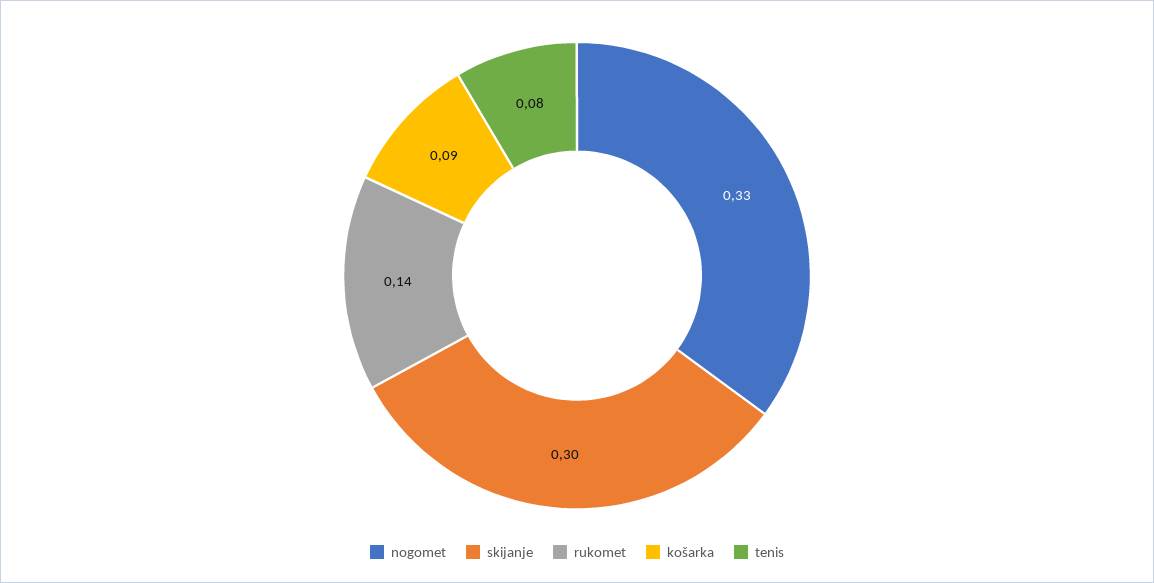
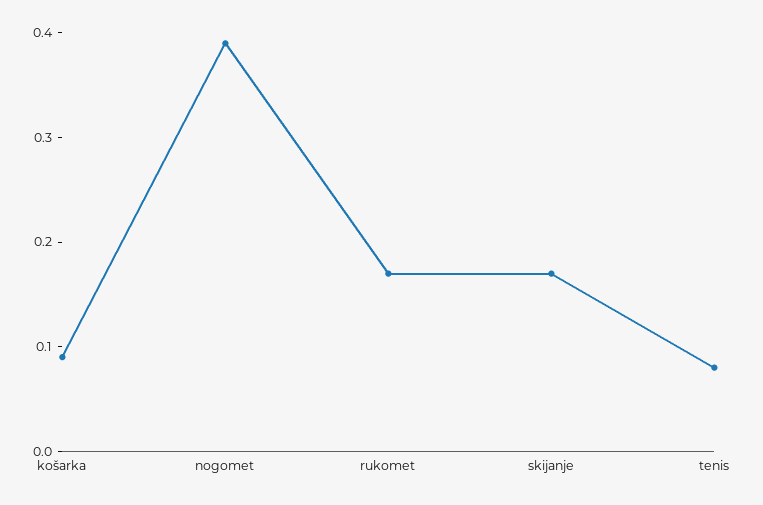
nogomet: 0.33 -> 0.39
skijanje: 0.3 -> 0.17
rukomet: 0.14 -> 0.17

